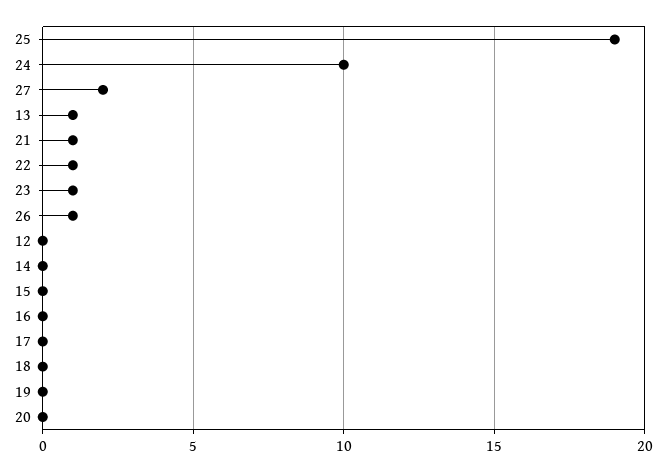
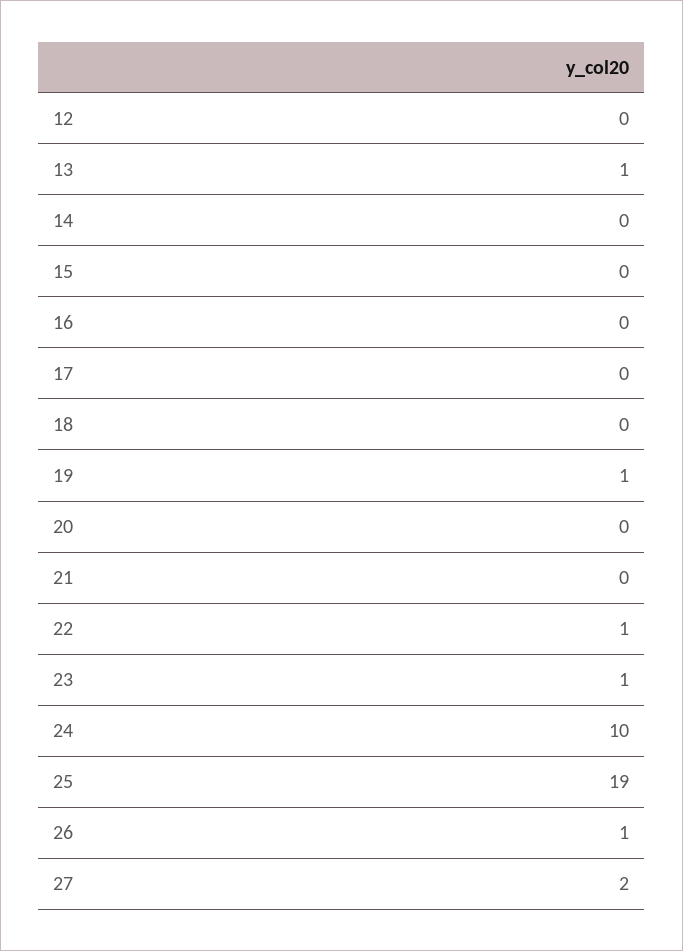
21: 1 -> 0
19: 0 -> 1

